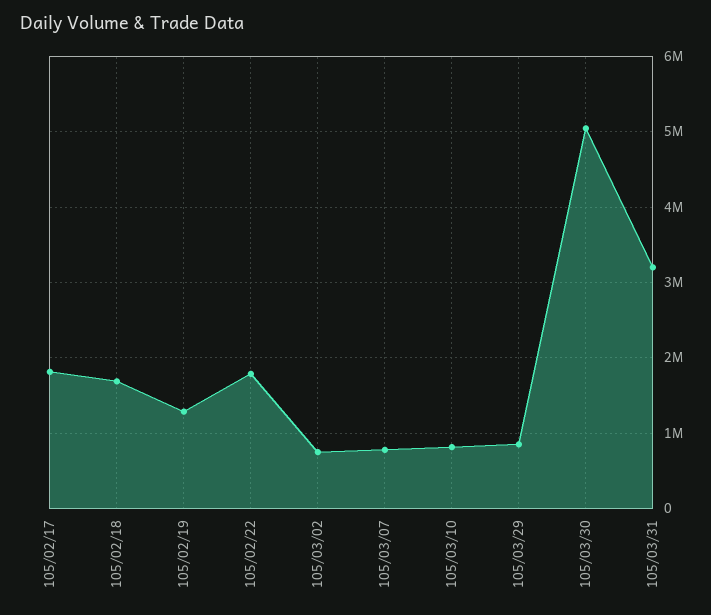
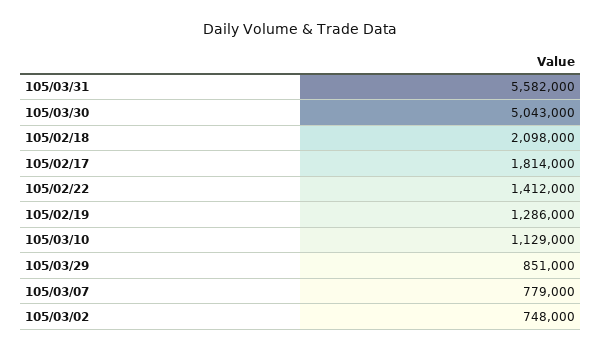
105/02/18: 1700000 -> 2098000
105/02/22: 1800000 -> 1412000
105/03/10: 800000 -> 1129000
105/03/31: 3200000 -> 5582000

